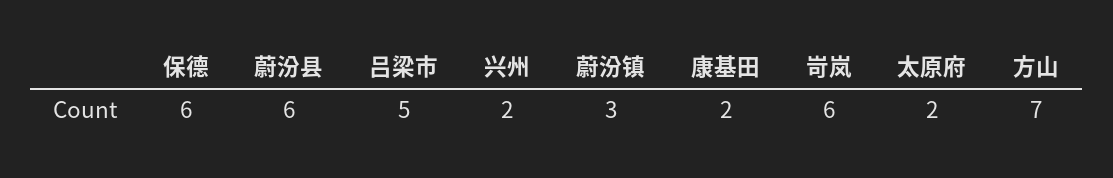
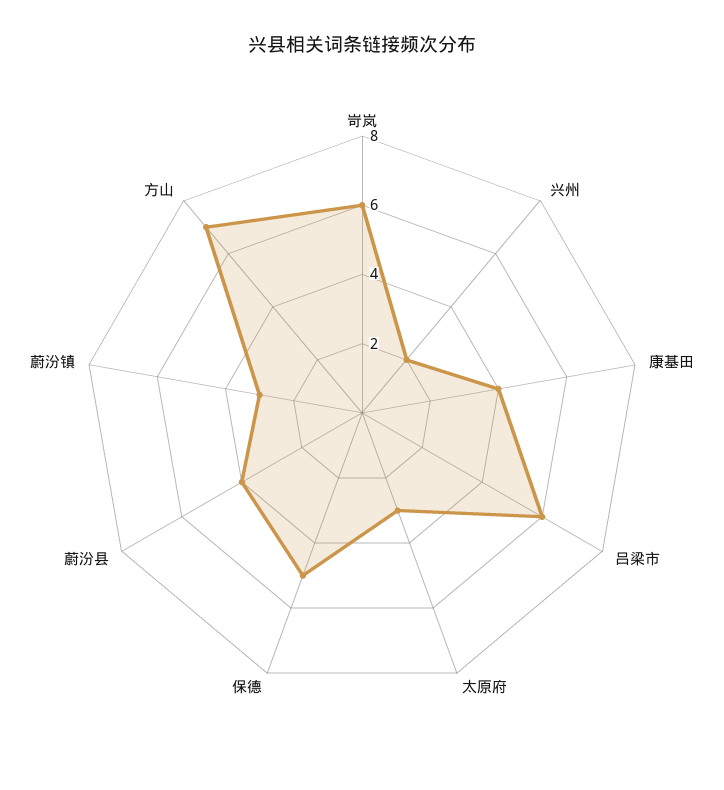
保德: 6 -> 5
蔚汾县: 6 -> 4
吕梁市: 5 -> 6
康基田: 2 -> 4
太原府: 2 -> 3

